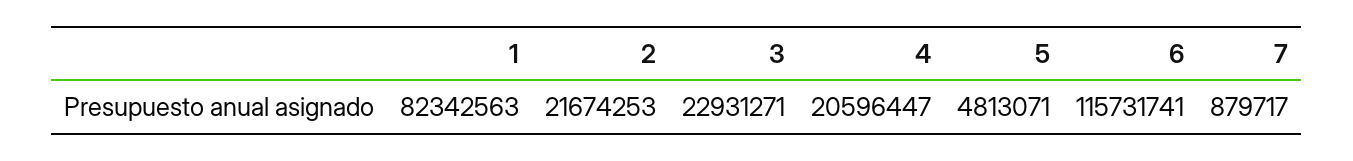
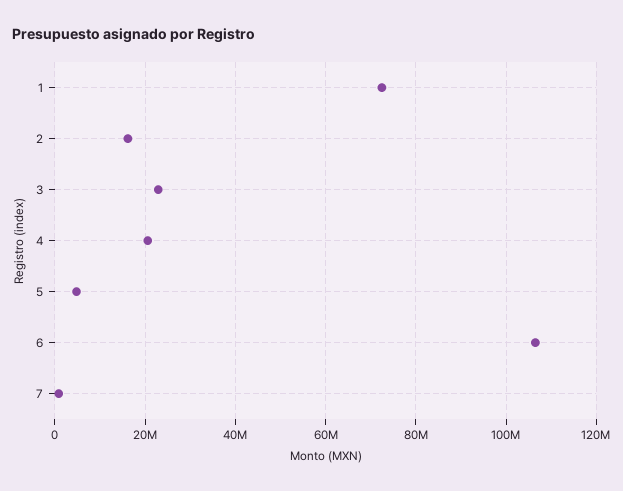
1: 82342563 -> 72000000
2: 21674253 -> 16000000
6: 115731741 -> 106000000

